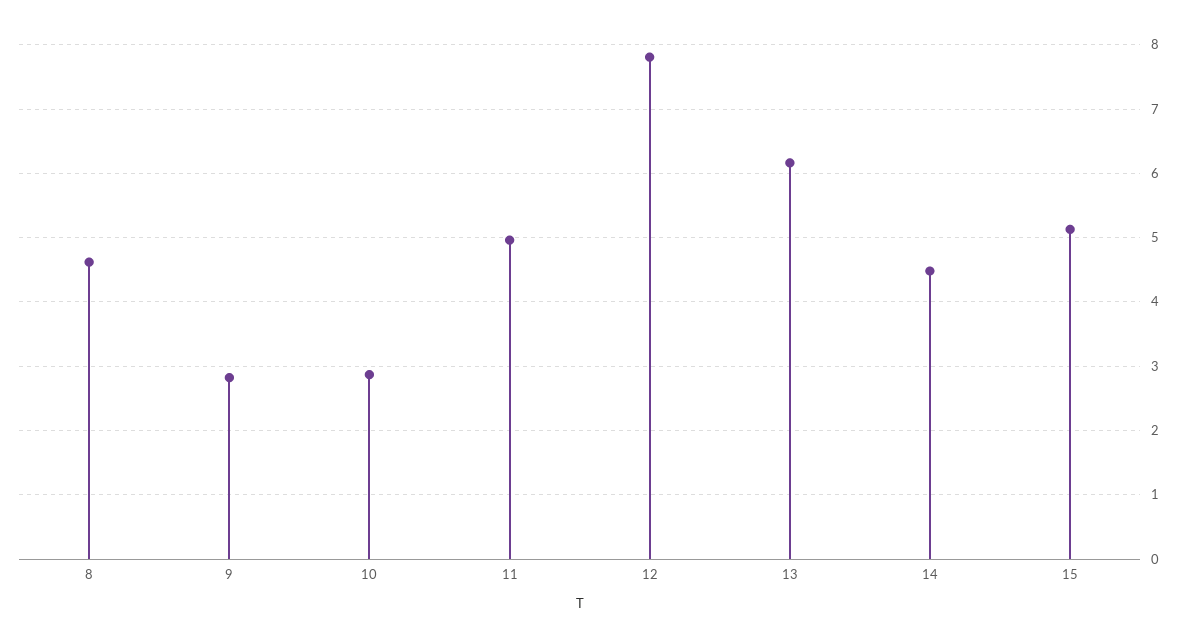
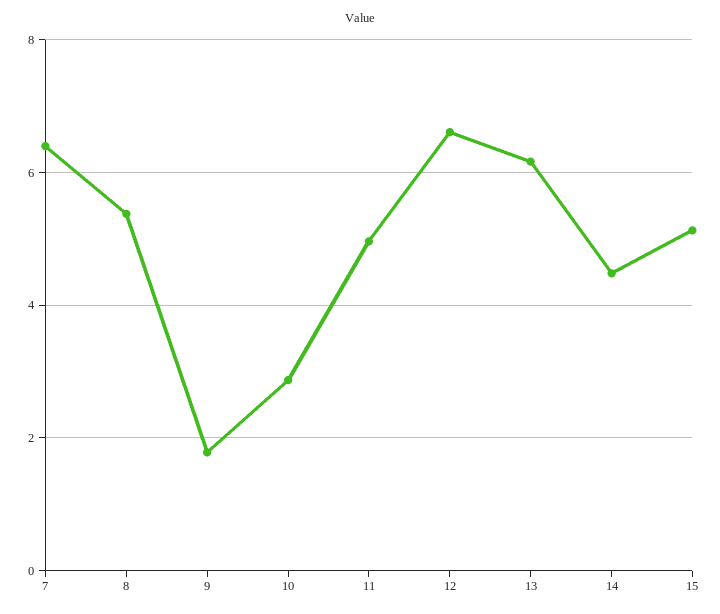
8: 4.6 -> 5.4
9: 2.8 -> 1.8
12: 7.8 -> 6.6
7: none -> 6.4

